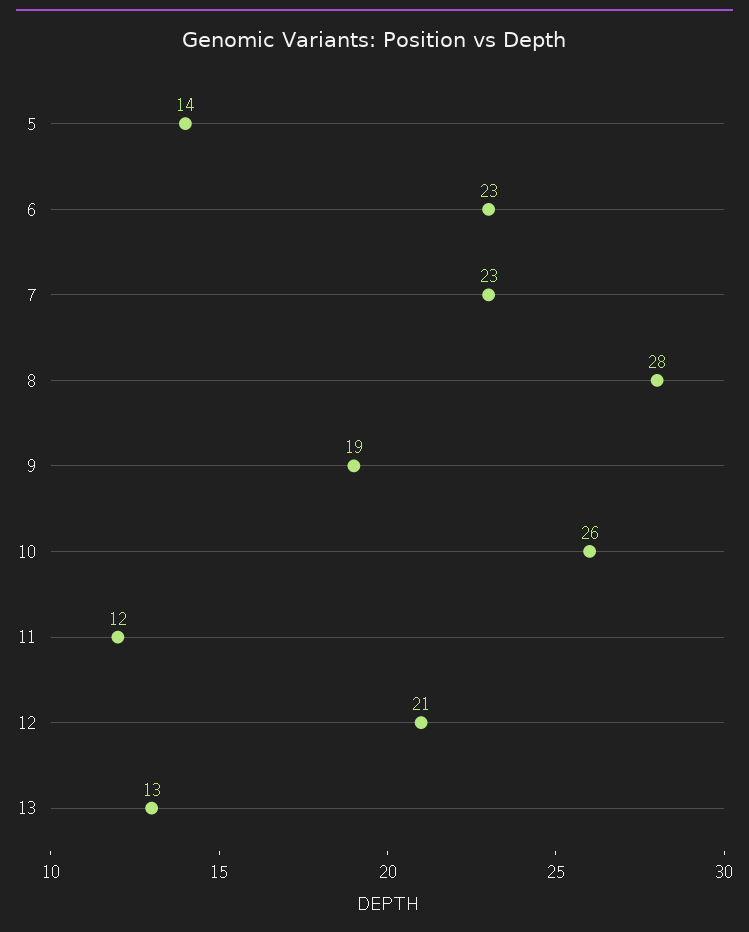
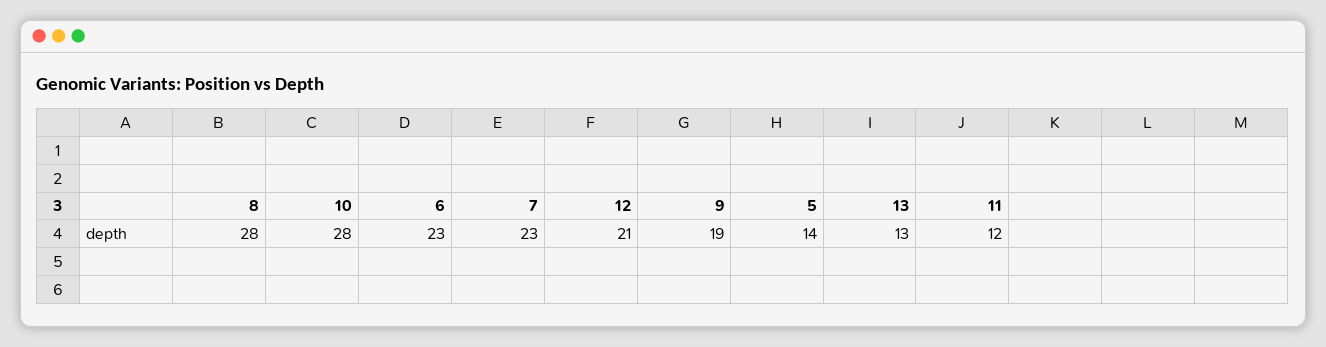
10: 26 -> 28

